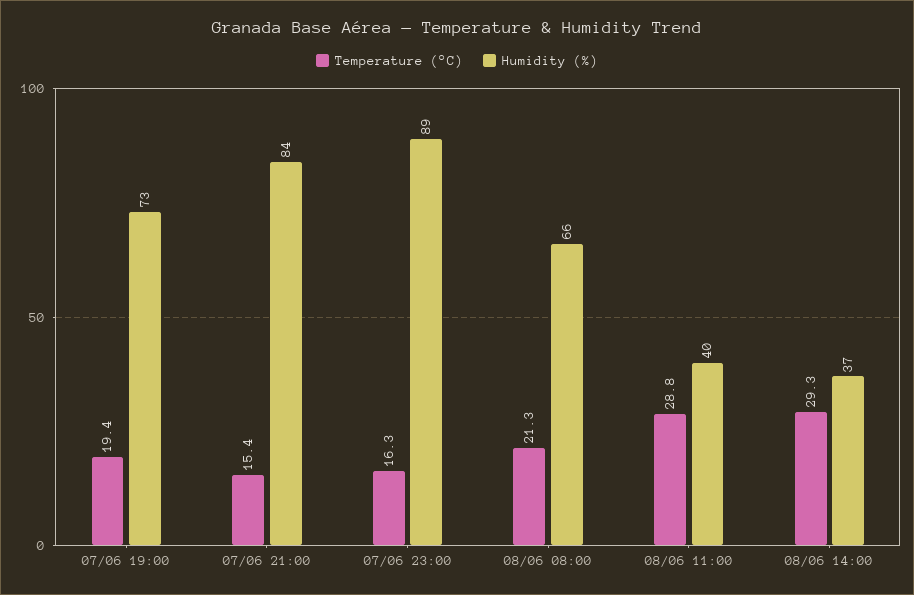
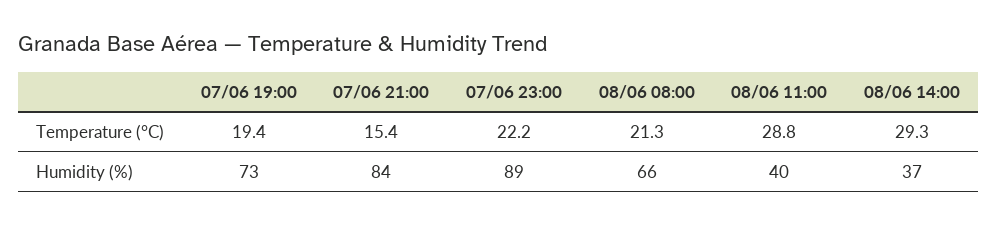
Temperature (°C), 07/06 23:00: 16.3 -> 22.2

